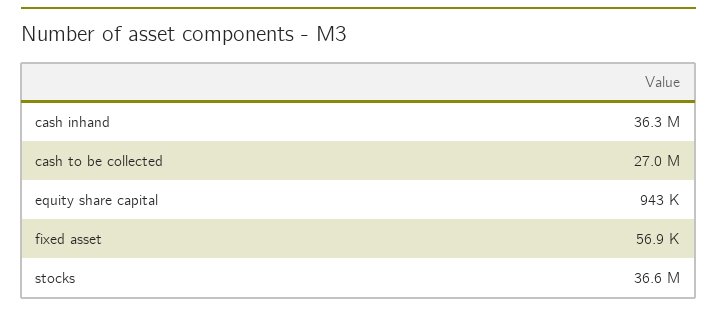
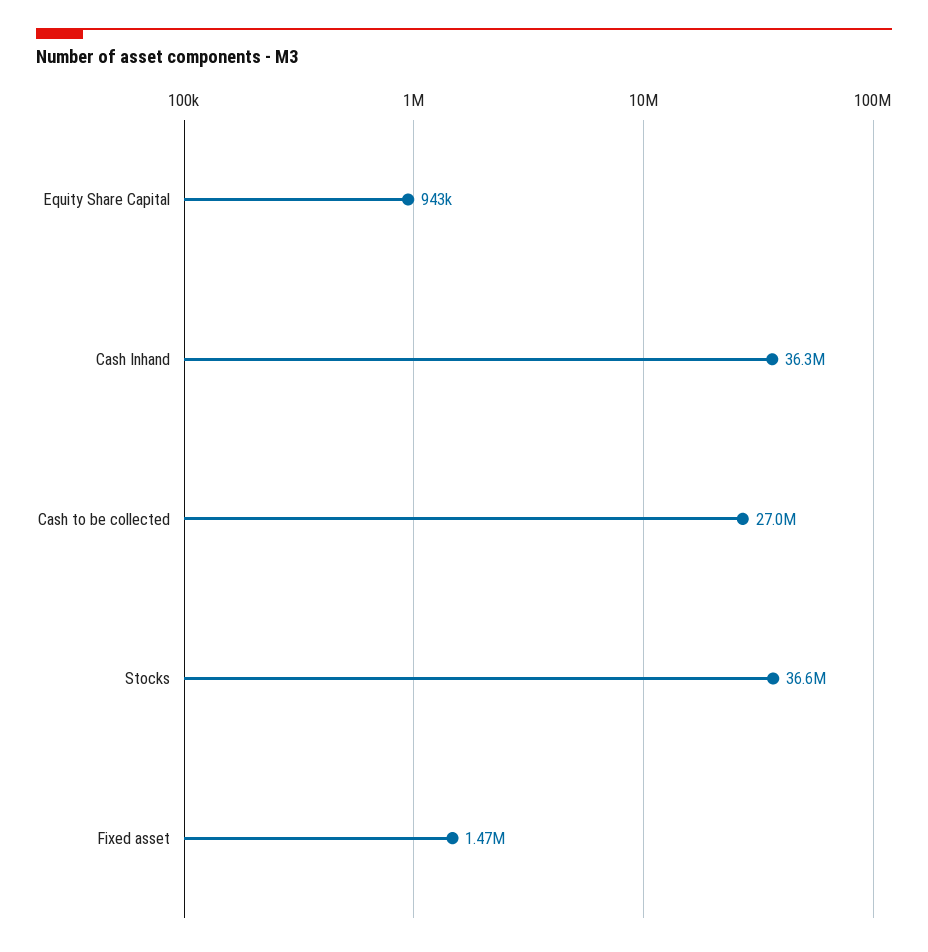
fixed asset: 56900 -> 1470000

